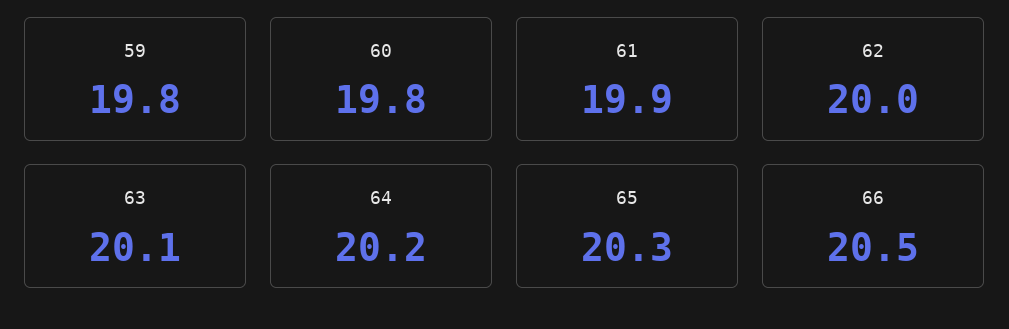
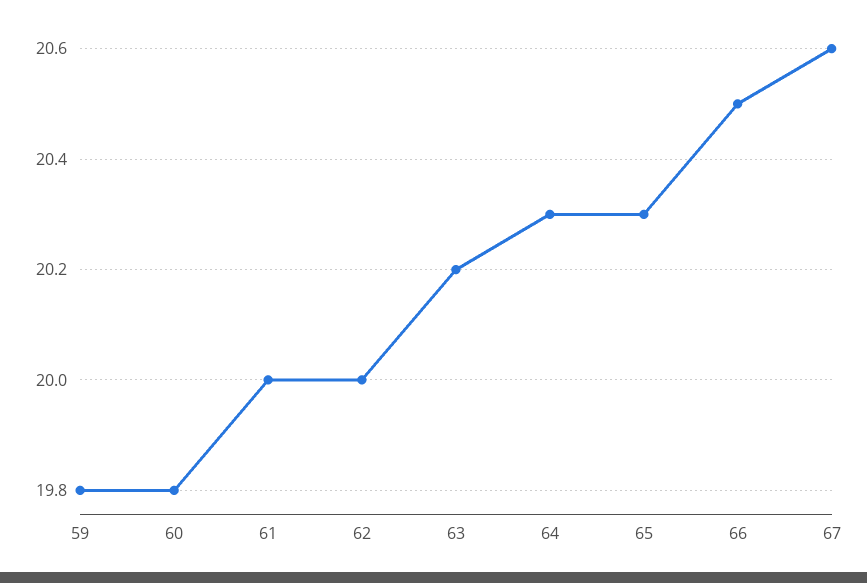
61: 19.9 -> 20
63: 20.1 -> 20.2
64: 20.2 -> 20.3
67: none -> 20.6

